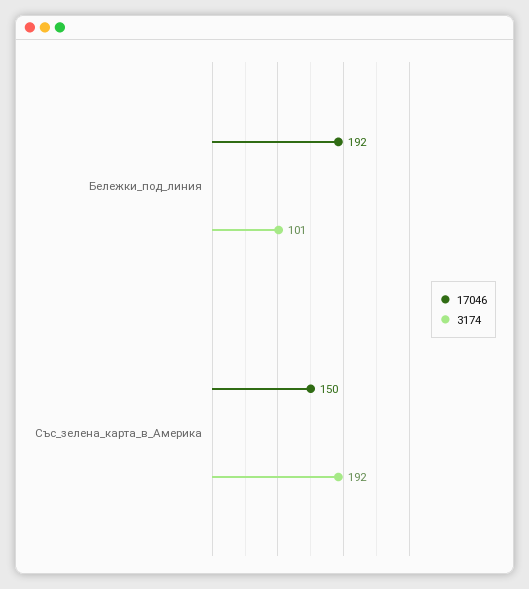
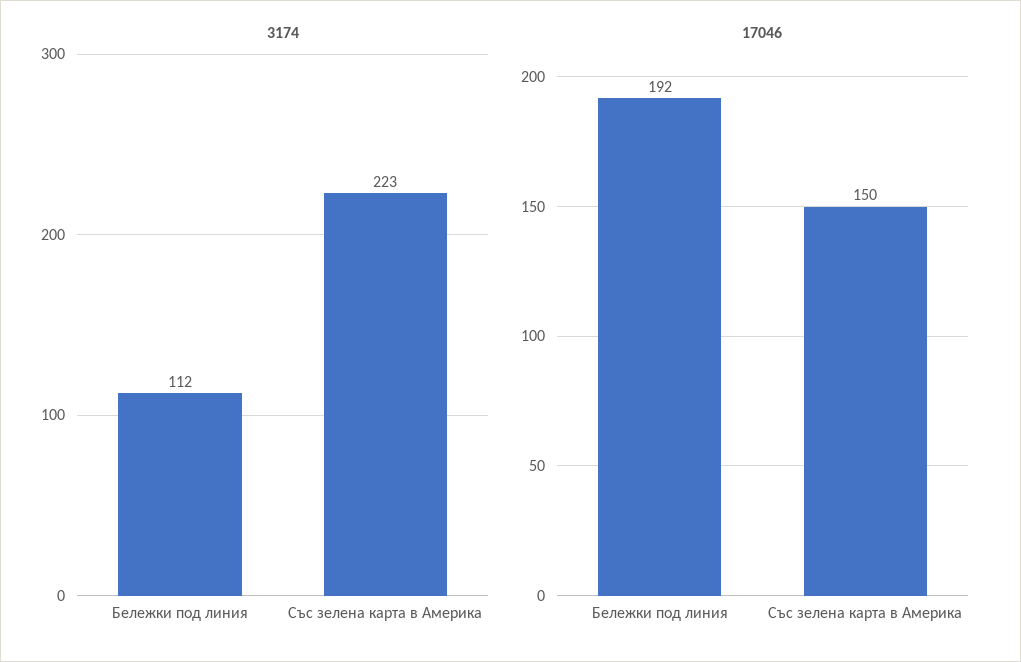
3174, Бележки_под_линия: 101 -> 112
3174, Със_зелена_карта_в_Америка: 192 -> 223

